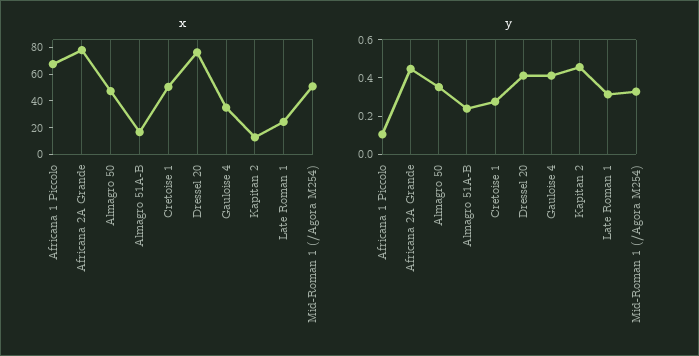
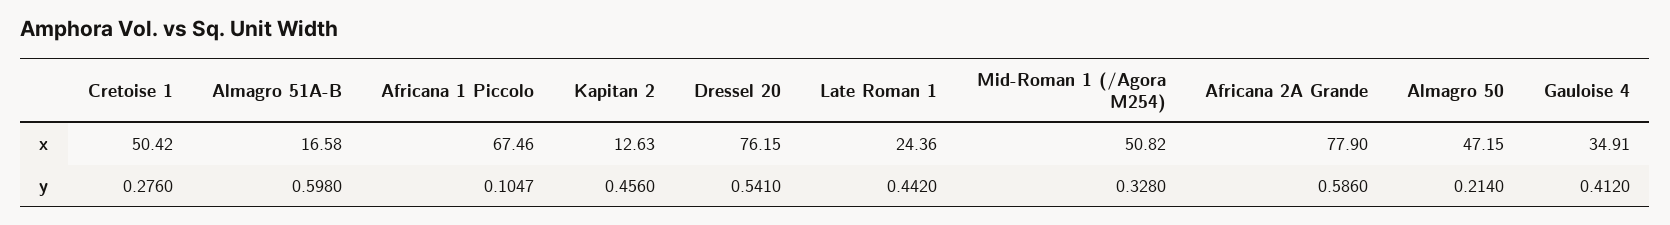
y, Africana 2A Grande: 0.45 -> 0.586
y, Almagro 50: 0.35 -> 0.214
y, Almagro 51A-B: 0.25 -> 0.598
y, Dressel 20: 0.4 -> 0.541
y, Late Roman 1: 0.3 -> 0.442

